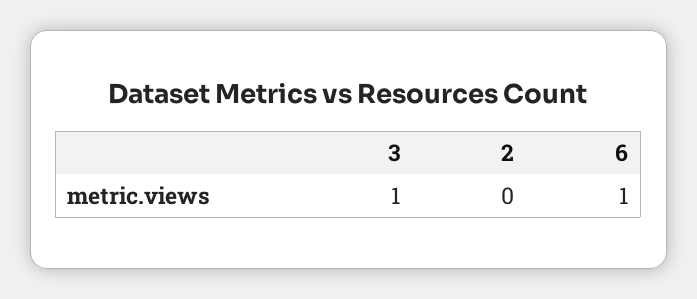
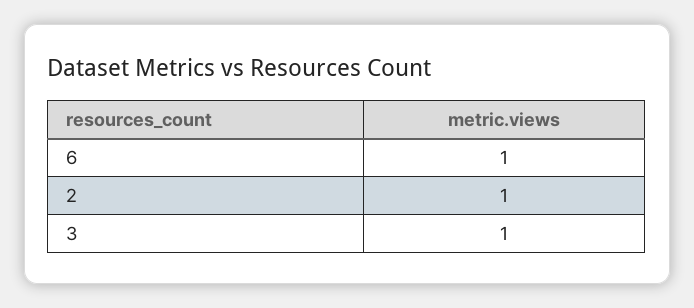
2: 0 -> 1

